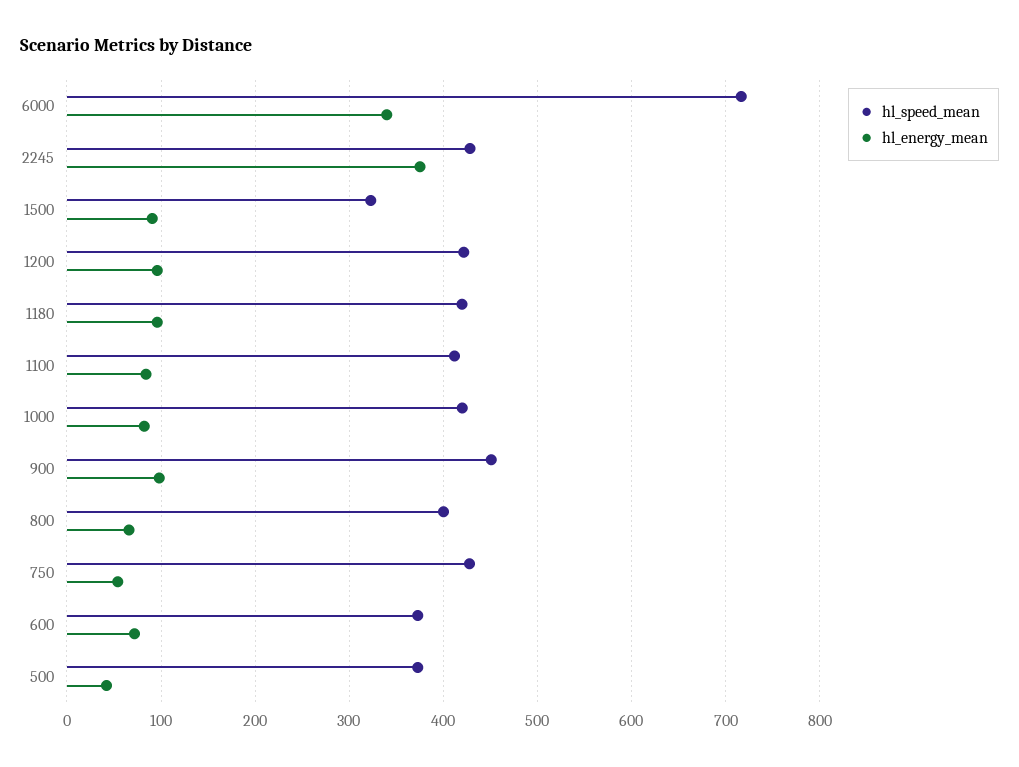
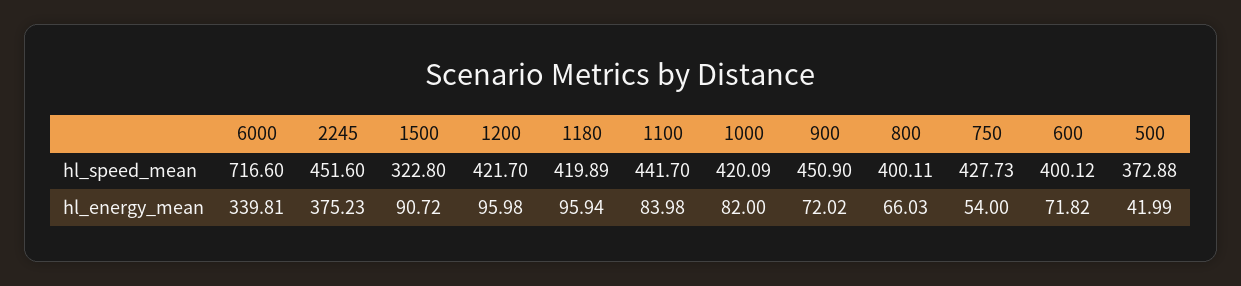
hl_speed_mean, 2245: 430 -> 451.6
hl_speed_mean, 1100: 410 -> 441.7
hl_energy_mean, 900: 100 -> 72.02
hl_speed_mean, 600: 370 -> 400.12

